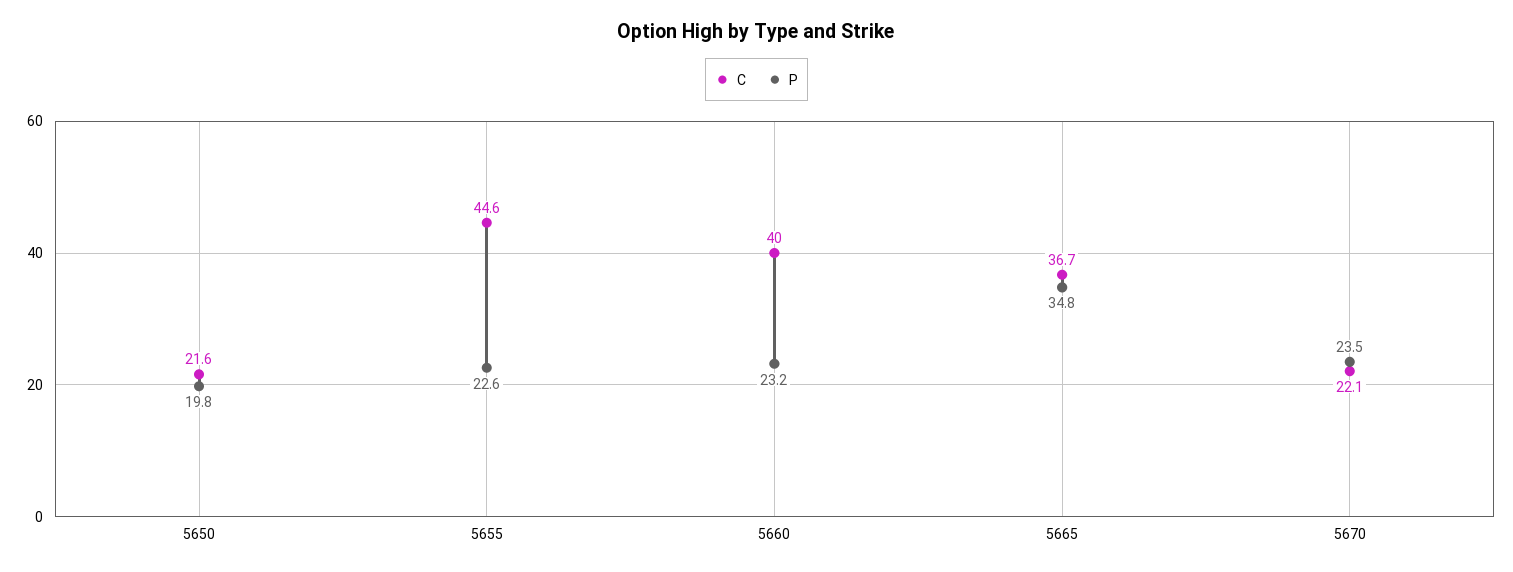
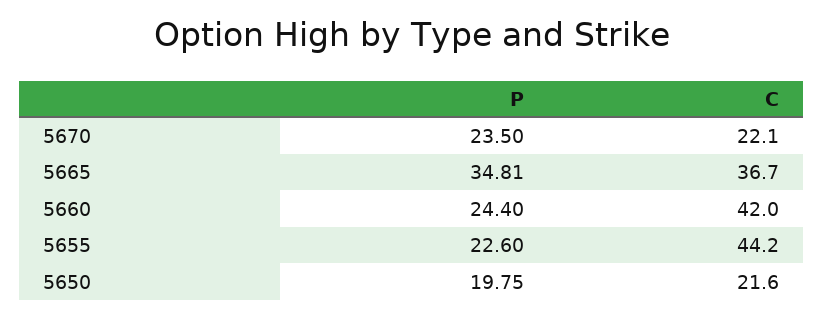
C, 5655: 44.6 -> 44.2
C, 5660: 40 -> 42
P, 5660: 23.2 -> 24.4

